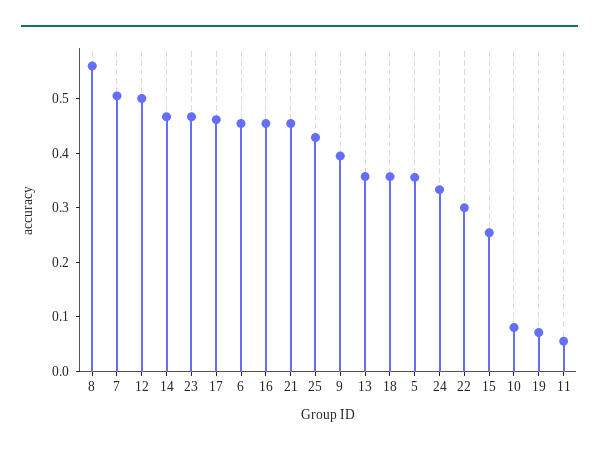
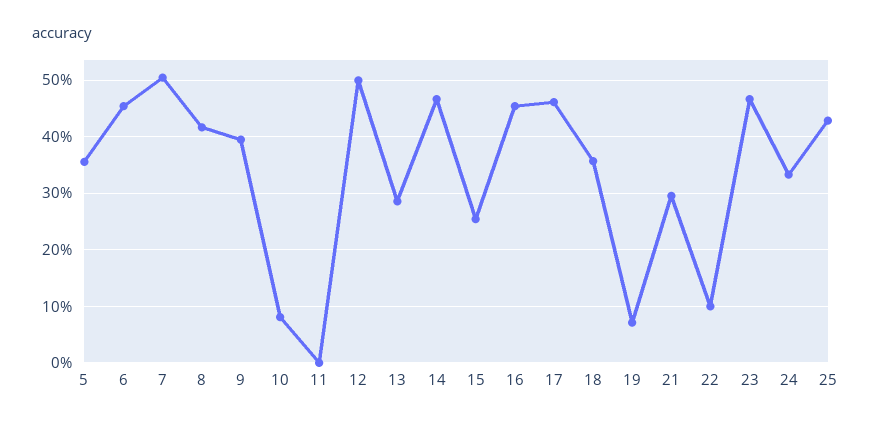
8: 0.56 -> 0.42
21: 0.46 -> 0.3
13: 0.36 -> 0.28
22: 0.3 -> 0.1
11: 0.06 -> 0

